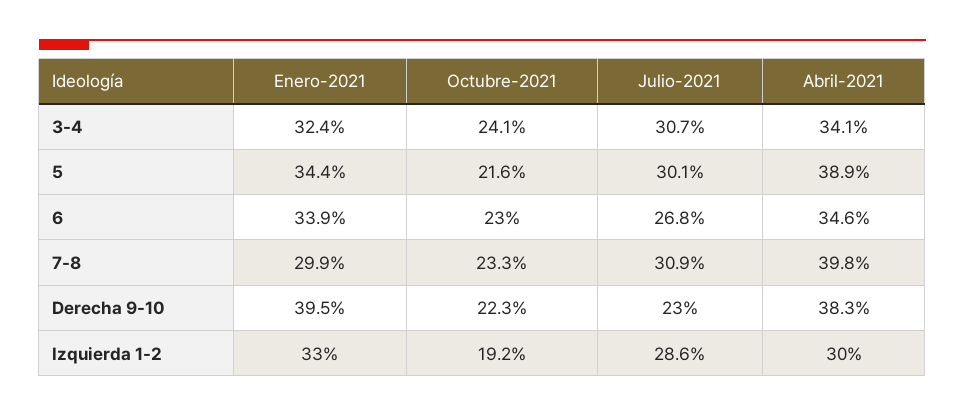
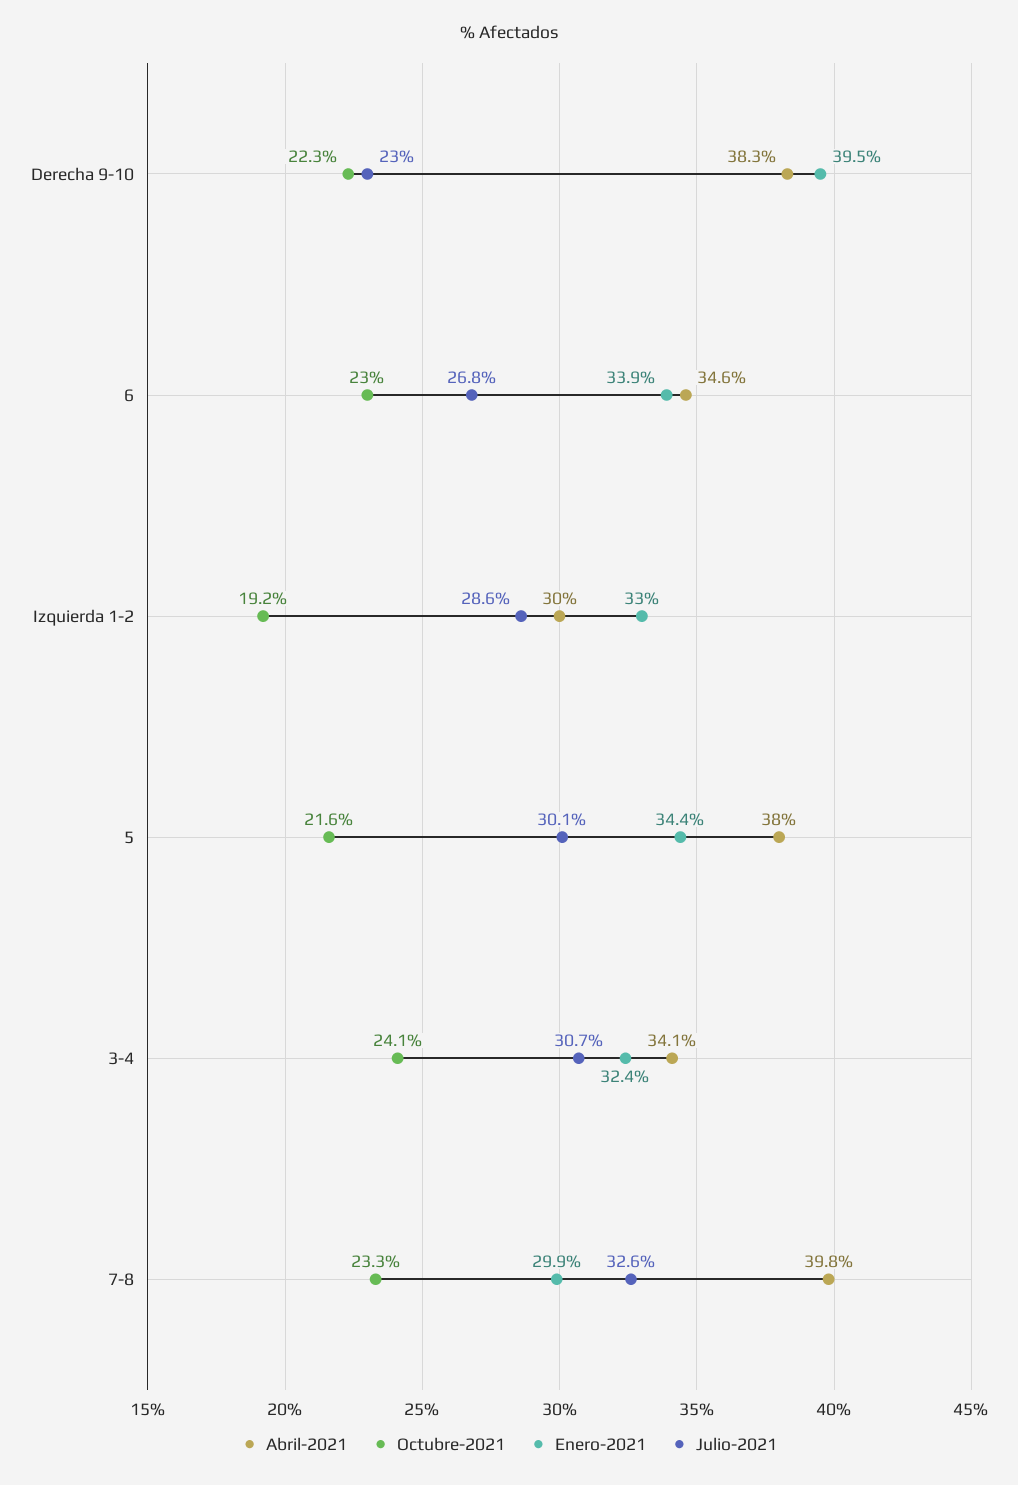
Abril-2021, 5: 38.9 -> 38
Julio-2021, 7-8: 30.9 -> 32.6

